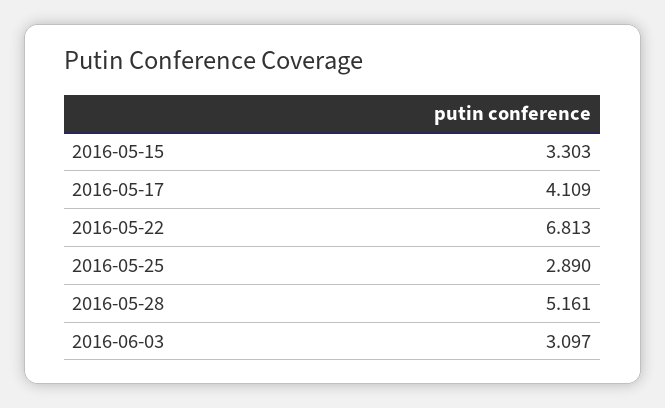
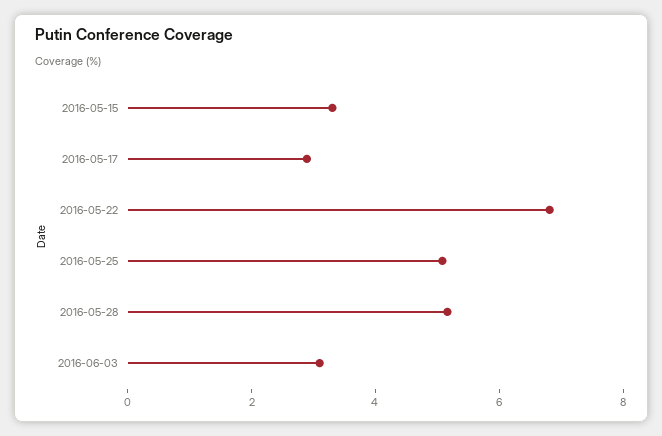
2016-05-17: 4.109 -> 3
2016-05-25: 2.89 -> 5

